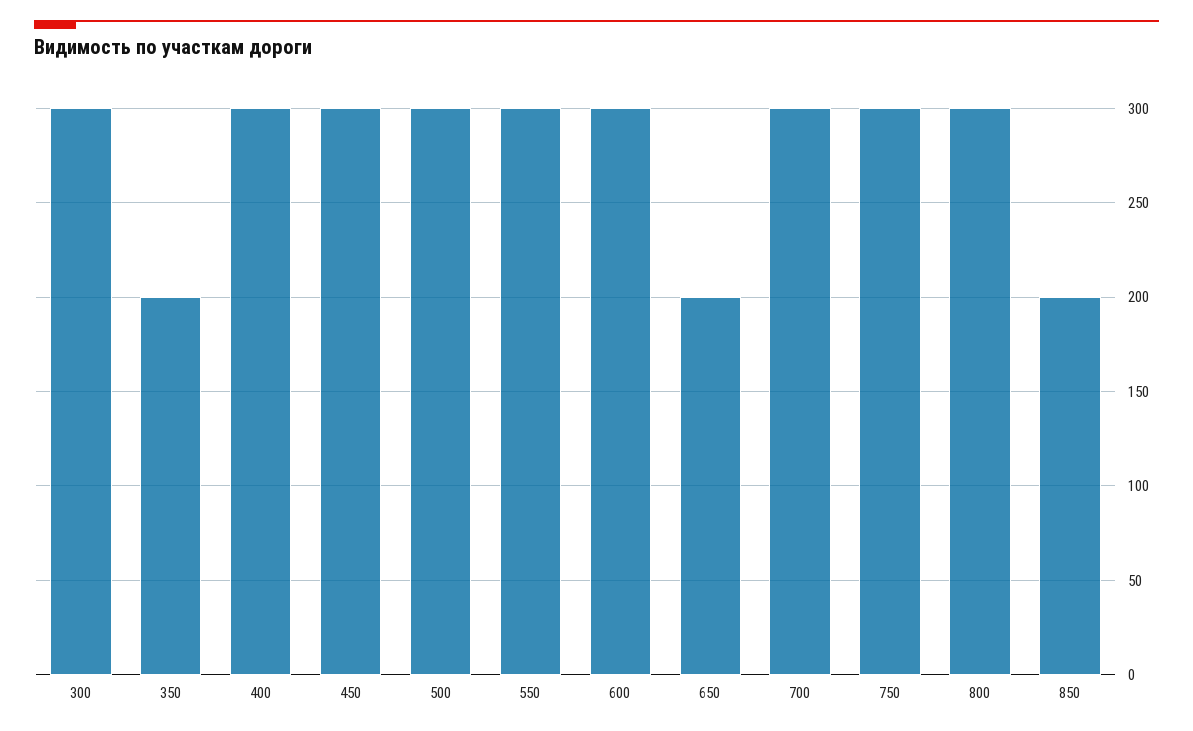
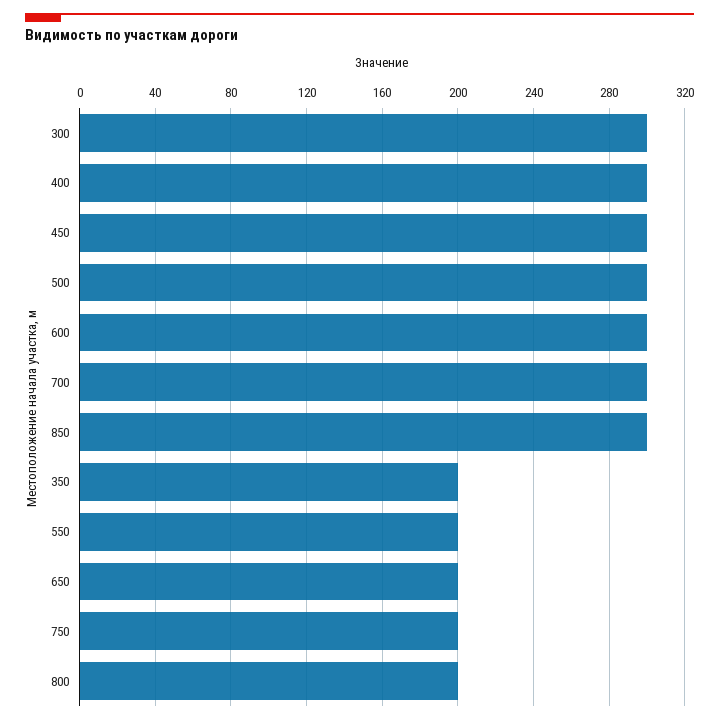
550: 300 -> 200
750: 300 -> 200
800: 300 -> 200
850: 200 -> 300

